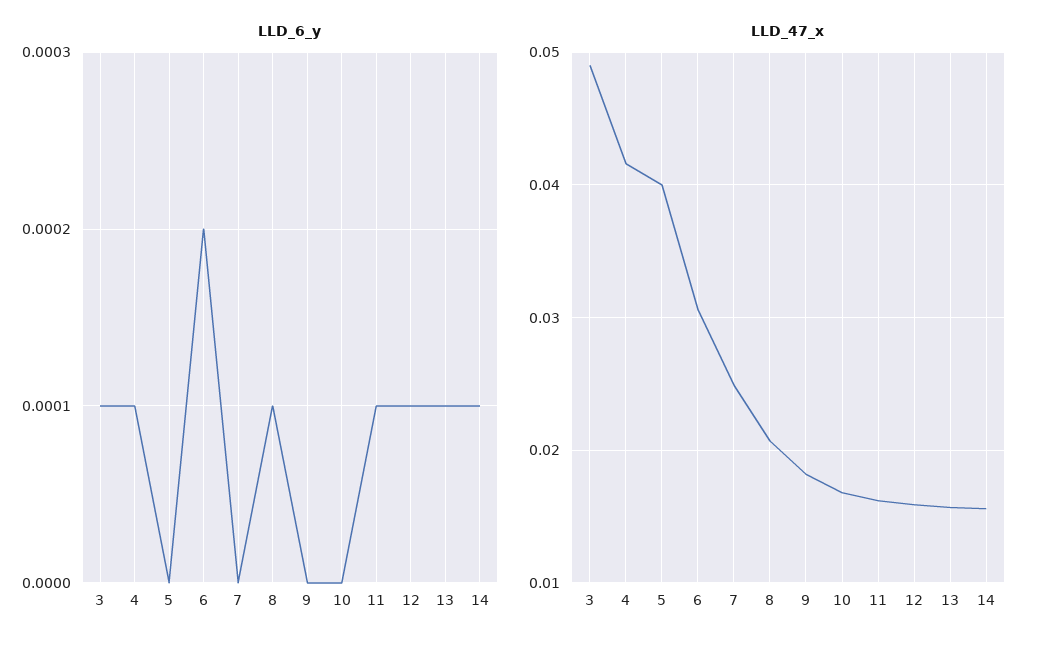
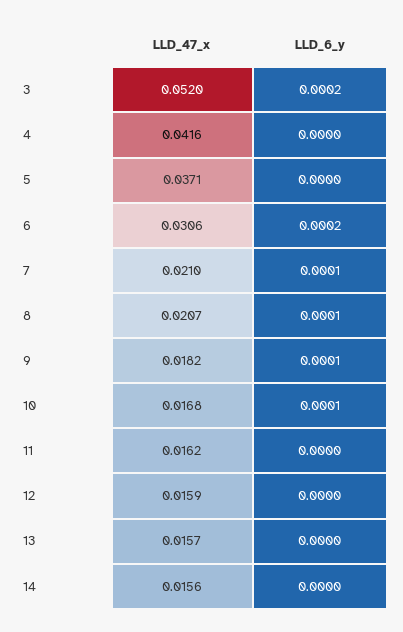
LLD_6_y, 3: 0.0001 -> 0.0002
LLD_6_y, 4: 0.0001 -> 0
LLD_6_y, 7: 0 -> 0.0001
LLD_6_y, 9: 0 -> 0.0001
LLD_6_y, 10: 0 -> 0.0001
LLD_6_y, 11: 0.0001 -> 0
LLD_6_y, 12: 0.0001 -> 0
LLD_6_y, 13: 0.0001 -> 0
LLD_6_y, 14: 0.0001 -> 0
LLD_47_x, 3: 0.049 -> 0.052
LLD_47_x, 5: 0.04 -> 0.0371
LLD_47_x, 7: 0.025 -> 0.021

